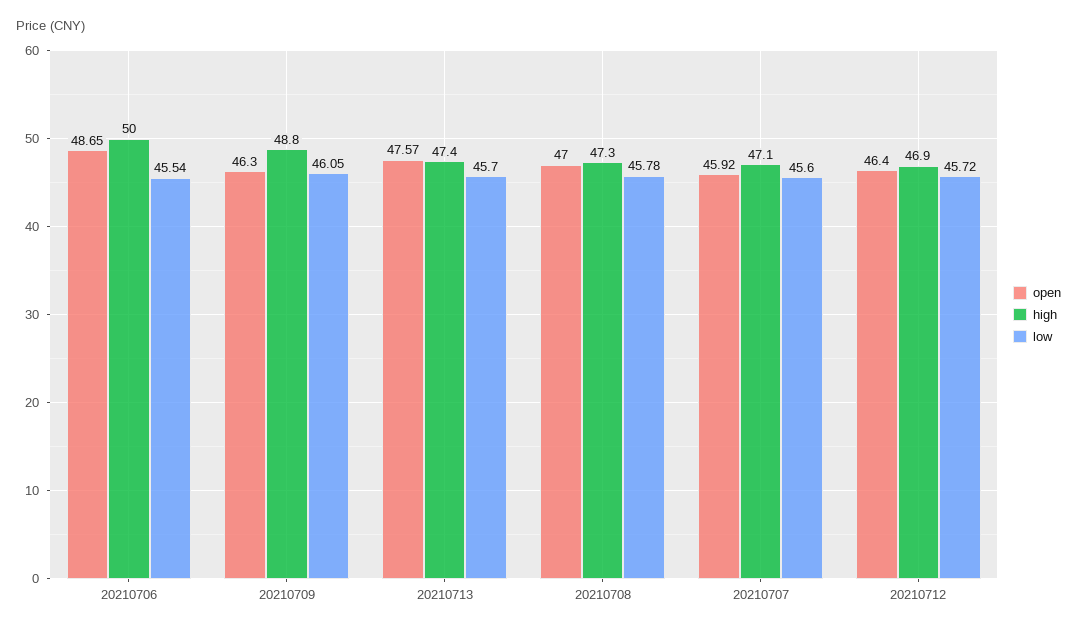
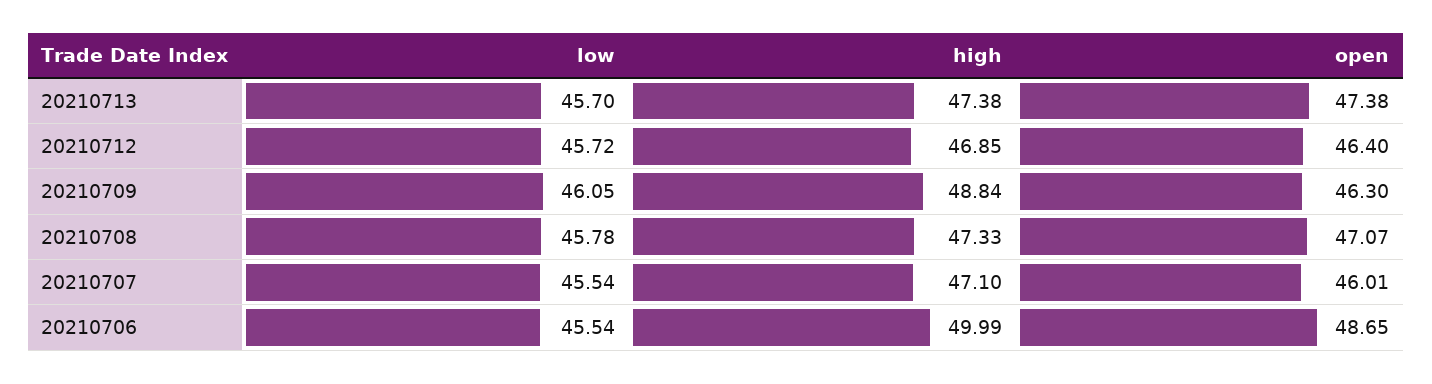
open, 20210713: 47.57 -> 47.38
open, 20210708: 47 -> 47.07
open, 20210707: 45.92 -> 46.01
low, 20210707: 45.6 -> 45.54

